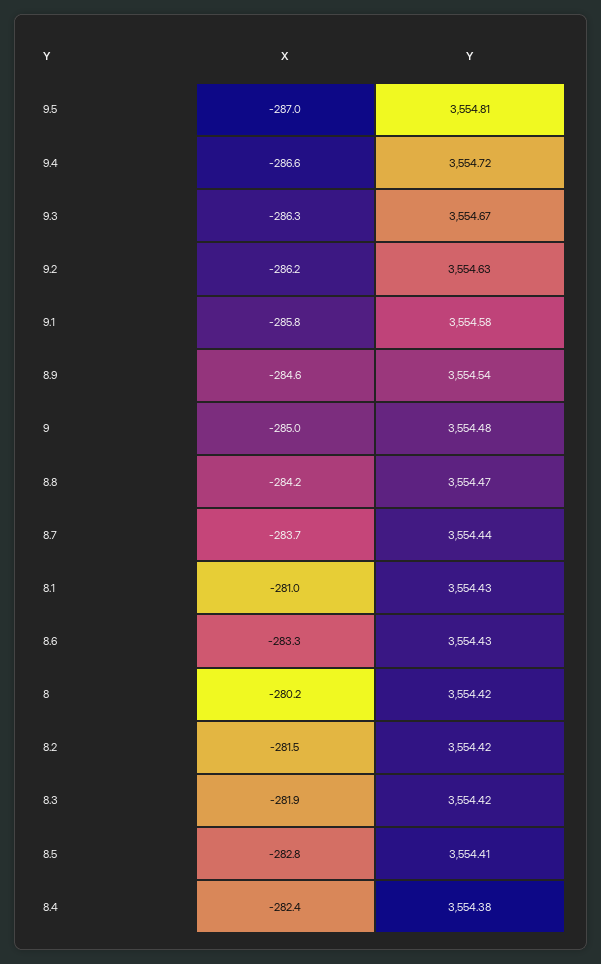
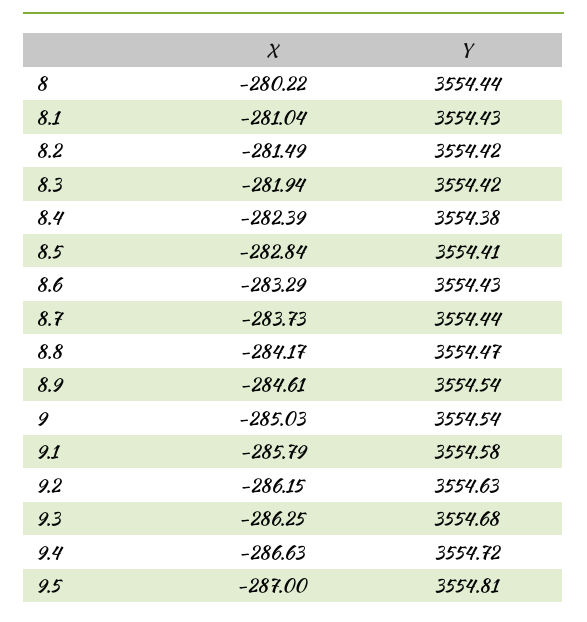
Y, 9.3: 3554.67 -> 3554.68
Y, 9: 3554.48 -> 3554.54
Y, 8: 3554.42 -> 3554.44

